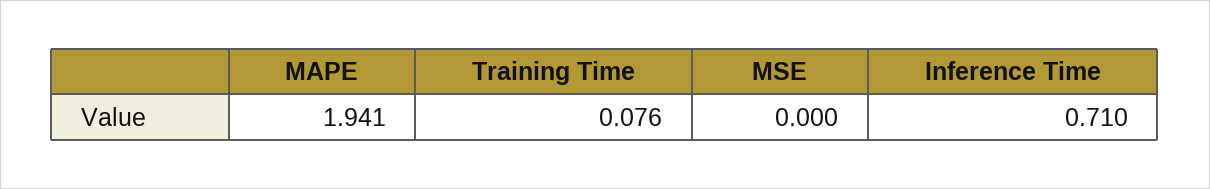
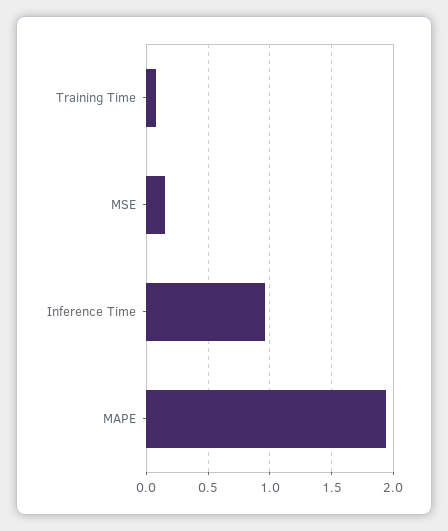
MSE: 0 -> 0.15
Inference Time: 0.71 -> 0.95

